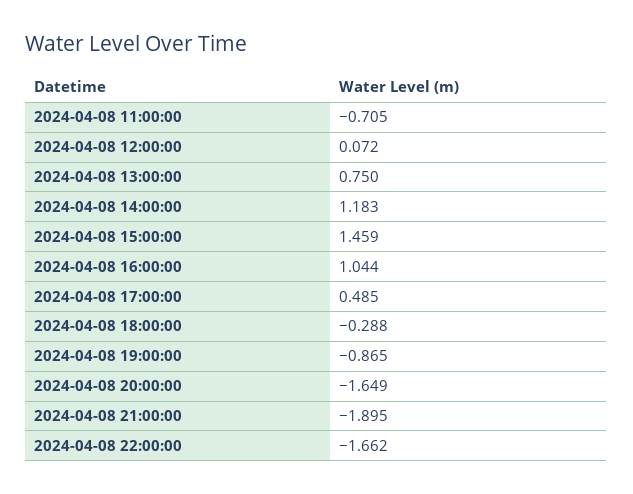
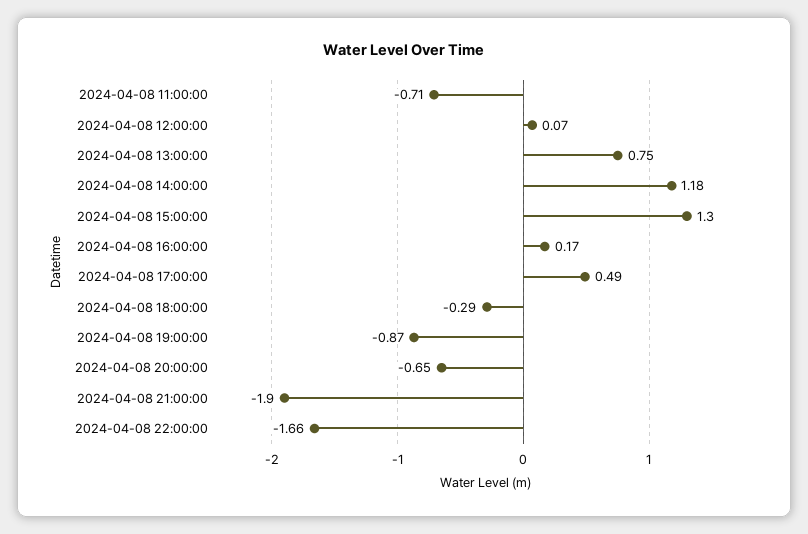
2024-04-08 15:00:00: 1.459 -> 1.3
2024-04-08 16:00:00: 1.044 -> 0.17
2024-04-08 20:00:00: -1.649 -> -0.65

